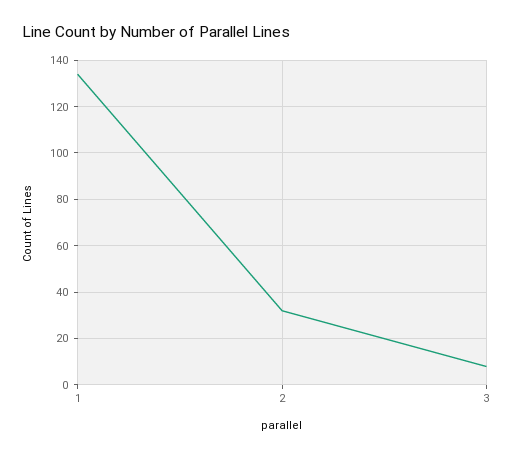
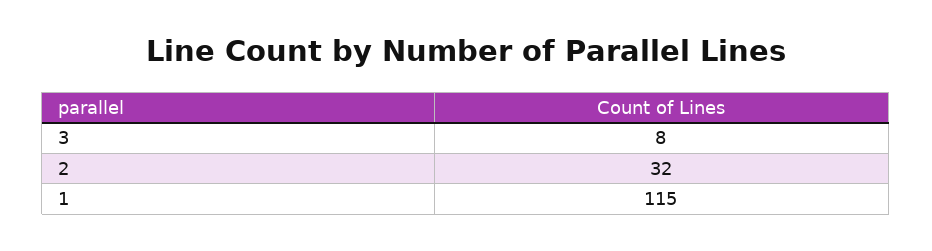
1: 135 -> 115

